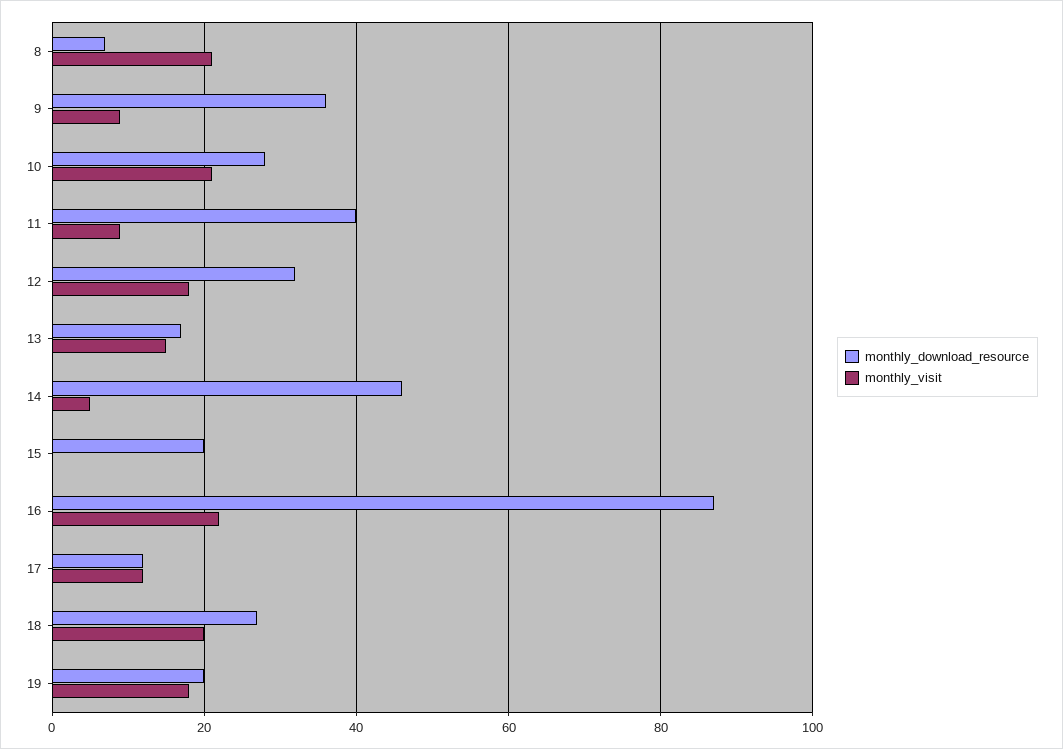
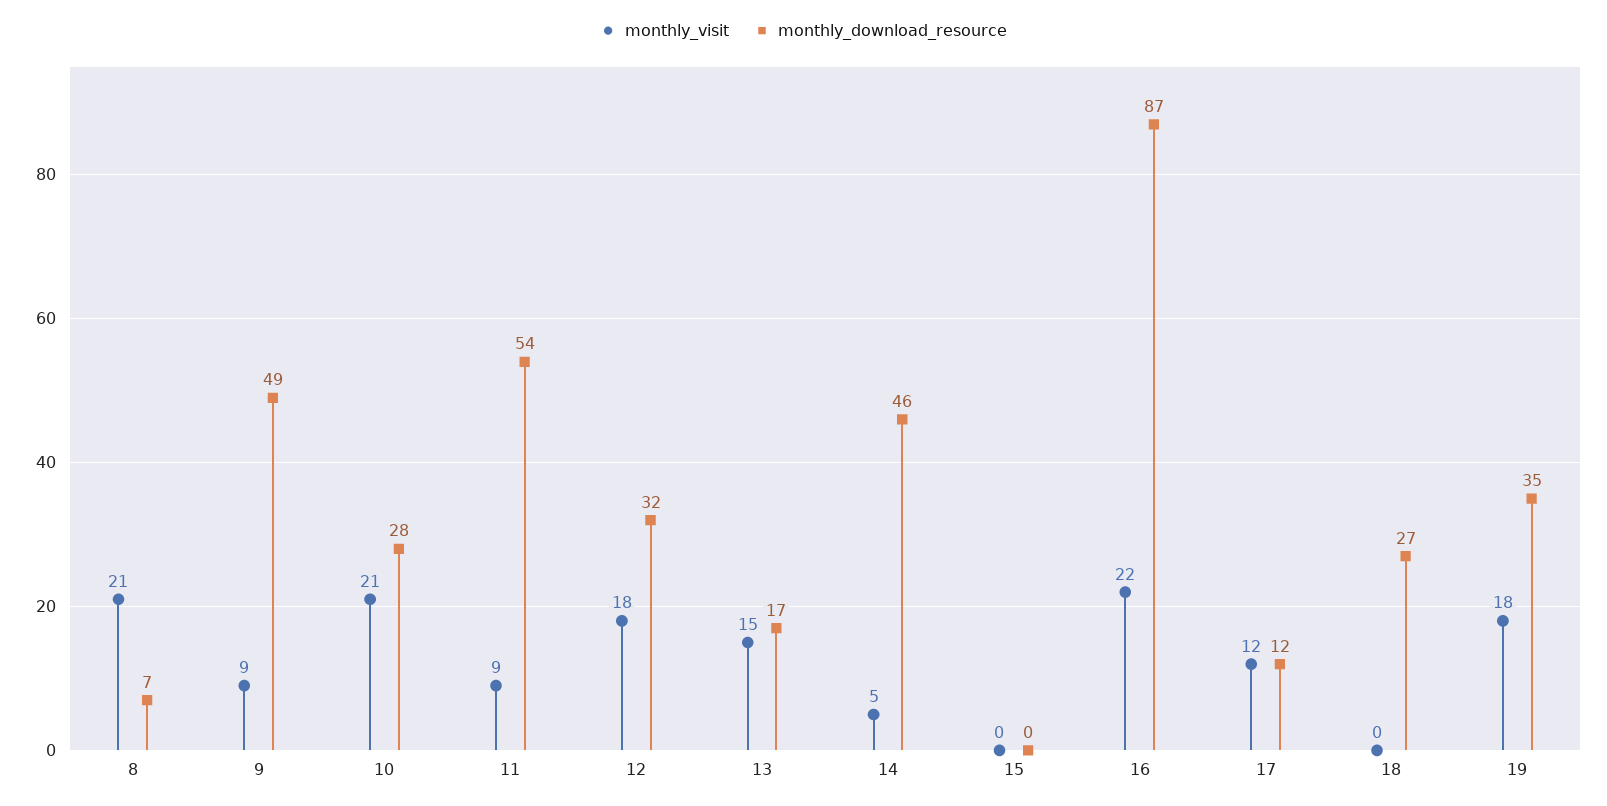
monthly_download_resource, 9: 35 -> 49
monthly_download_resource, 11: 40 -> 54
monthly_download_resource, 15: 20 -> 0
monthly_visit, 18: 20 -> 0
monthly_download_resource, 19: 20 -> 35

